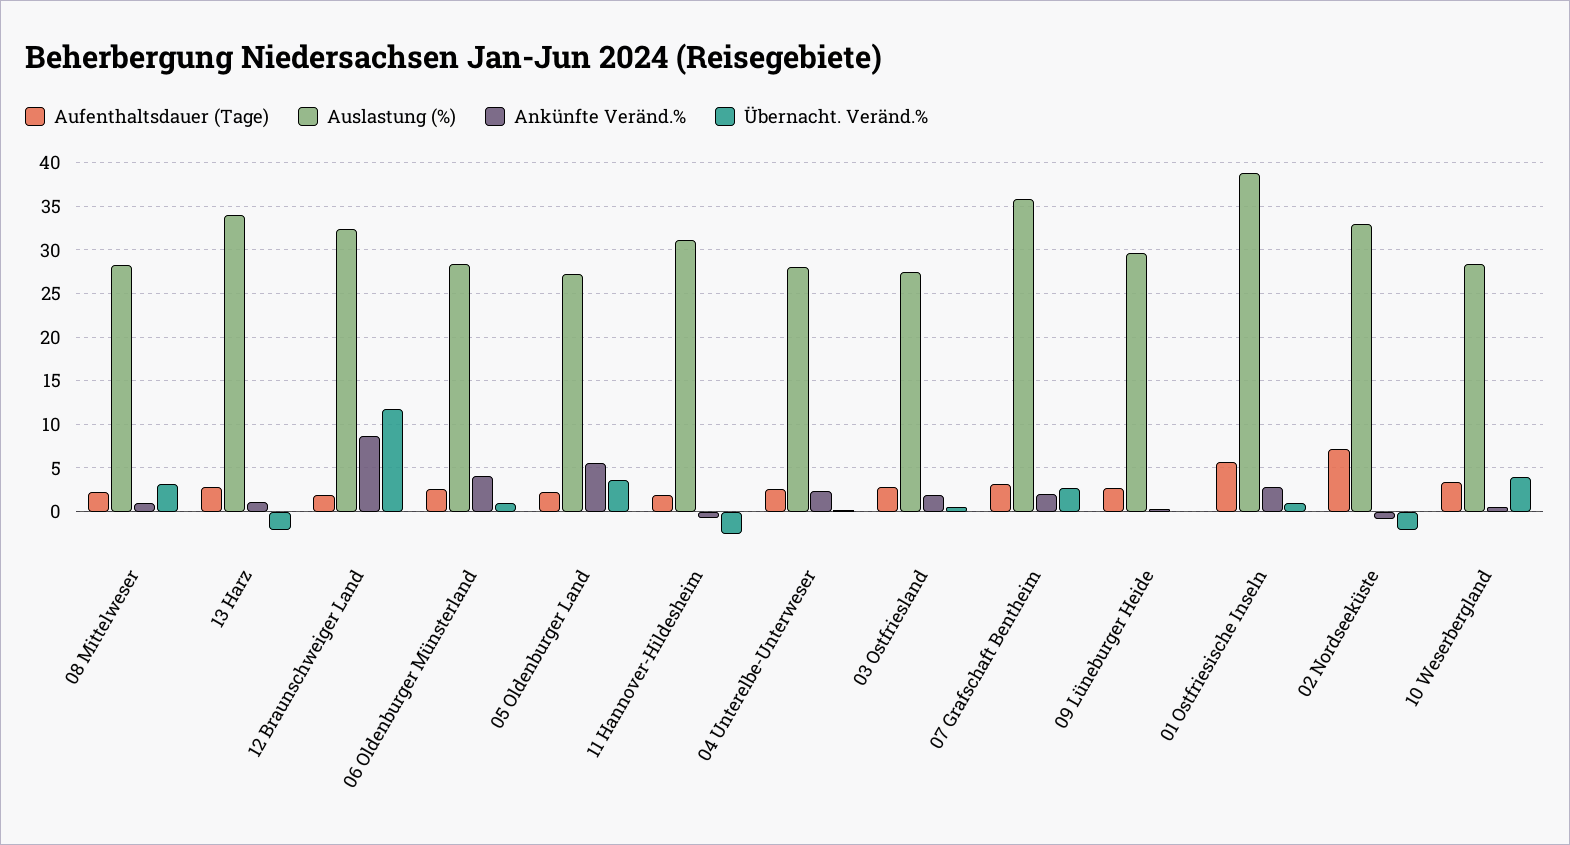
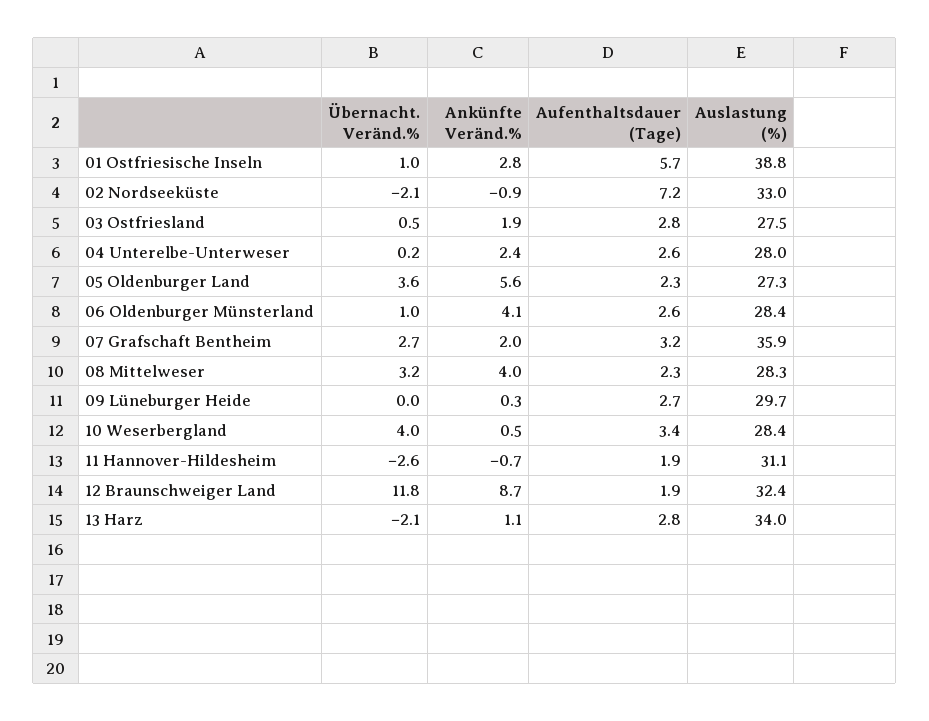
Ankünfte Veränd.%, 08 Mittelweser: 1 -> 4

